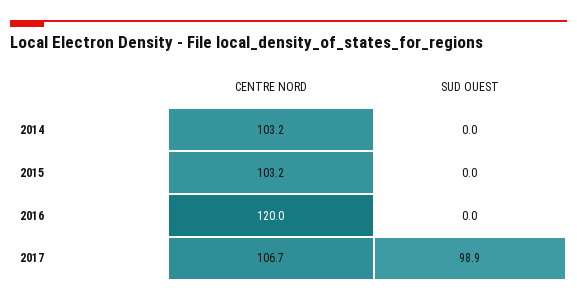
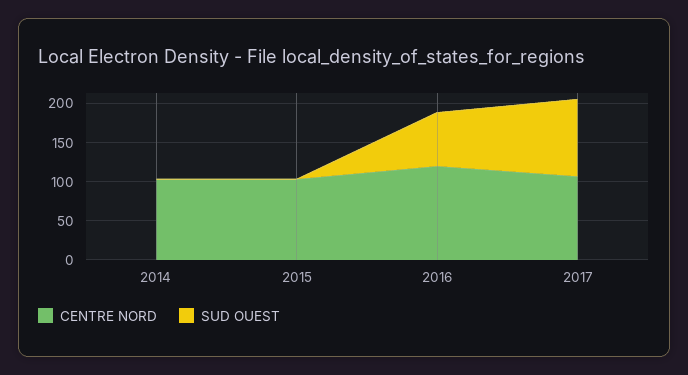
SUD OUEST, 2016: 0 -> 75

